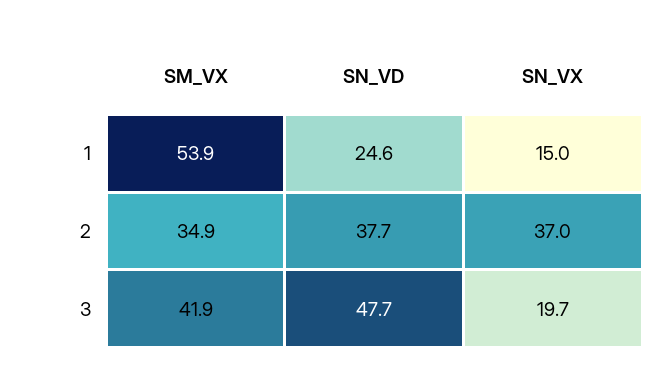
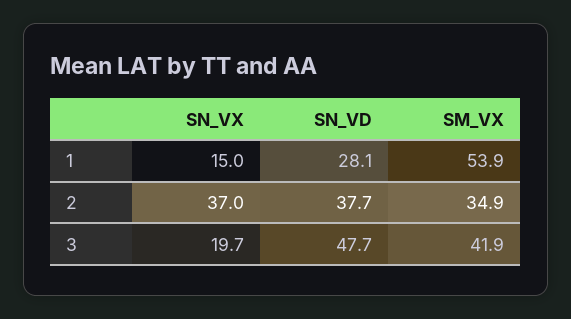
SN_VD, 1: 24.6 -> 28.1

